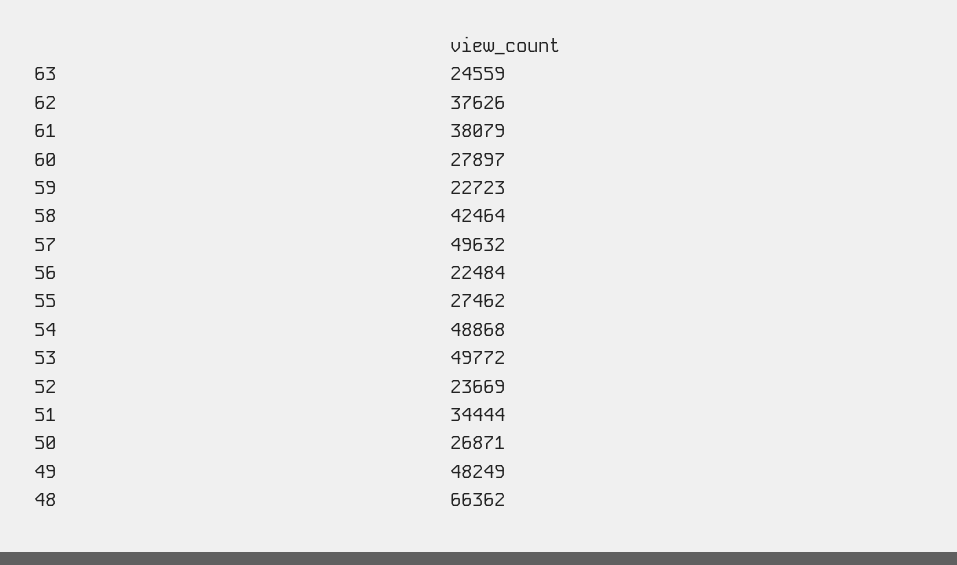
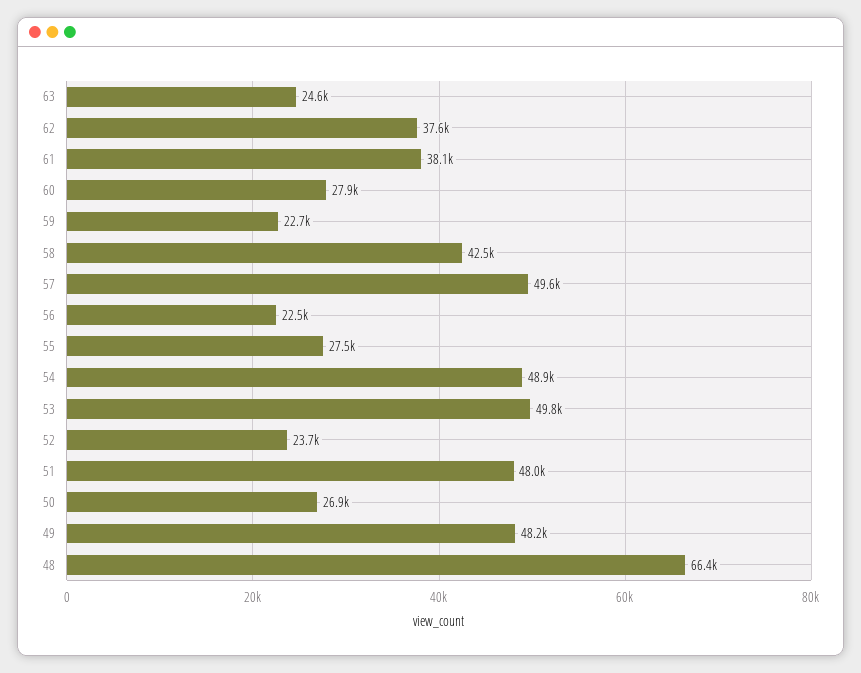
51: 34444 -> 48000

